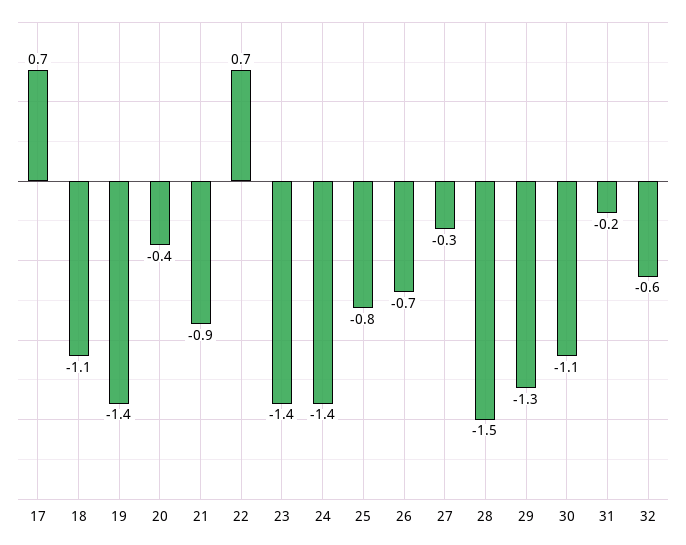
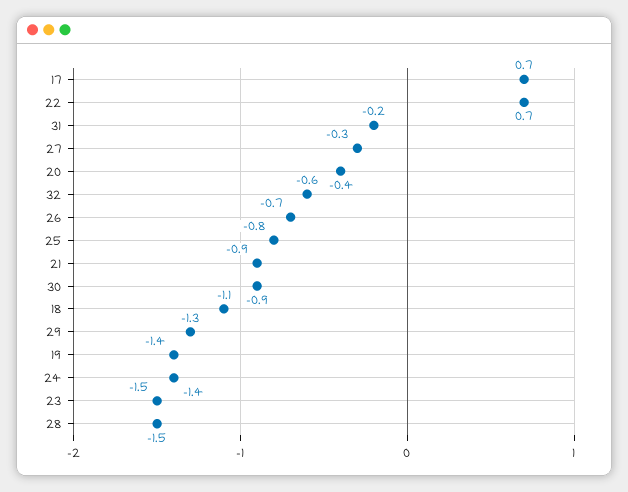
23: -1.4 -> -1.5
30: -1.1 -> -0.9

